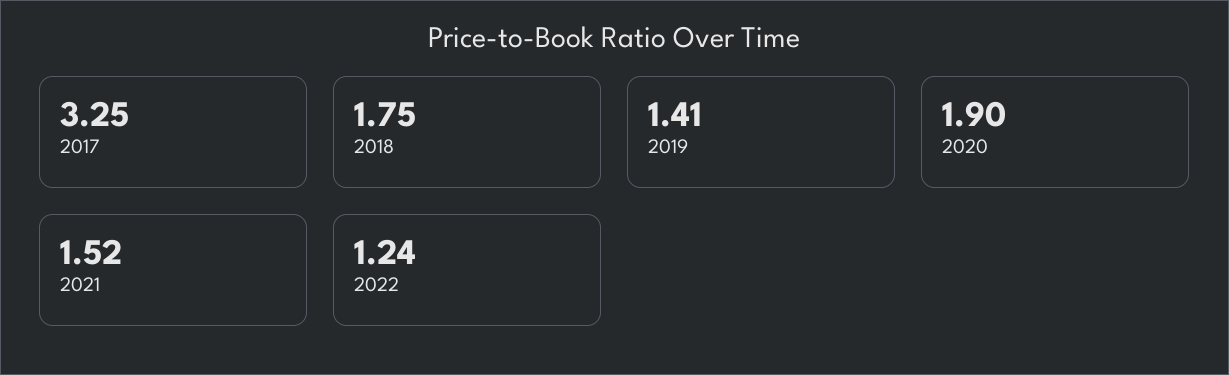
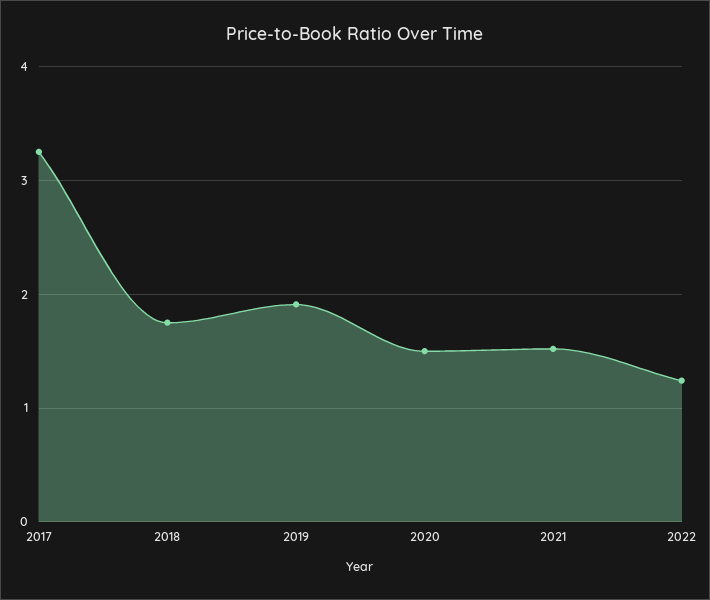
2019: 1.41 -> 1.9
2020: 1.9 -> 1.5

